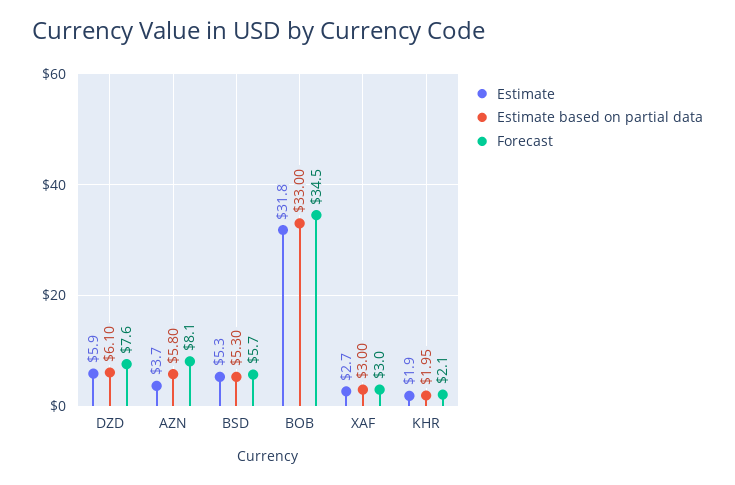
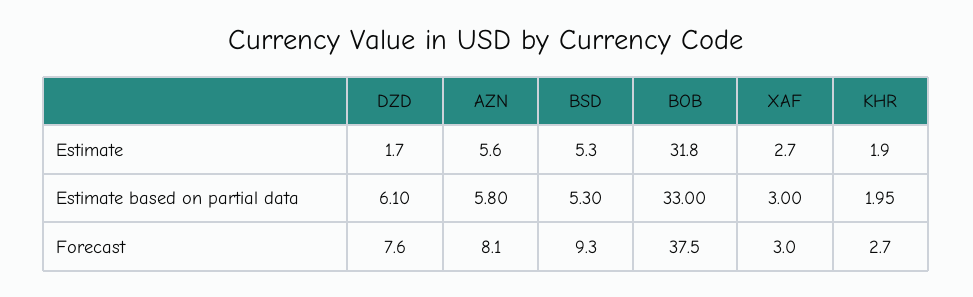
Estimate, DZD: 5.9 -> 1.7
Estimate, AZN: 3.7 -> 5.6
Forecast, BSD: 5.7 -> 9.3
Forecast, BOB: 34.5 -> 37.5
Forecast, KHR: 2.1 -> 2.7

